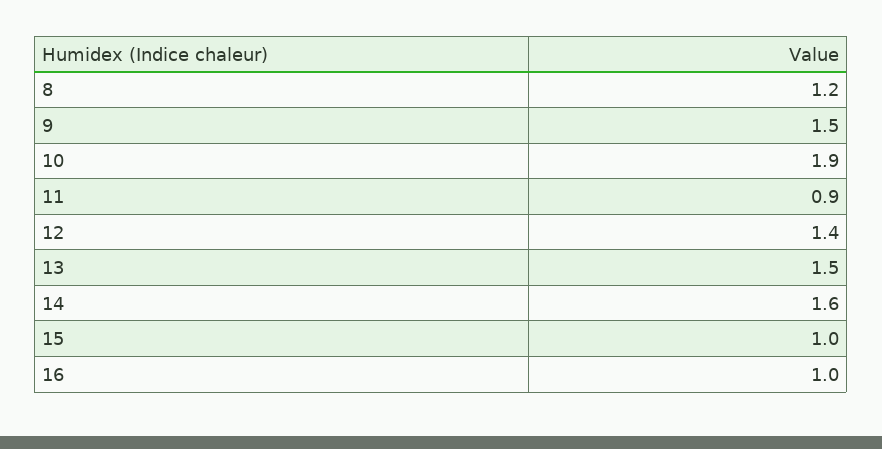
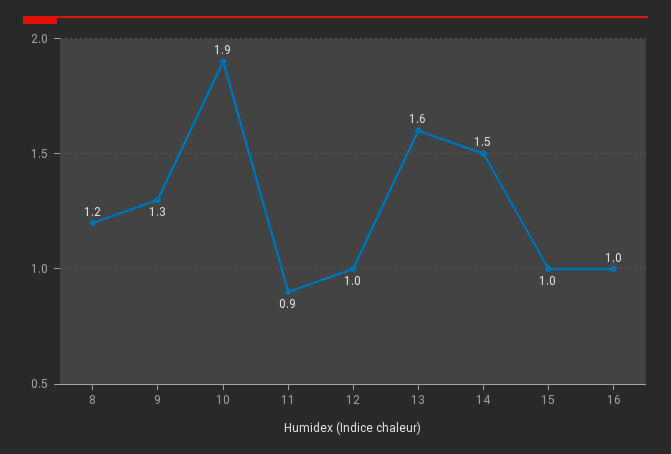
9: 1.5 -> 1.3
12: 1.4 -> 1
13: 1.5 -> 1.6
14: 1.6 -> 1.5

